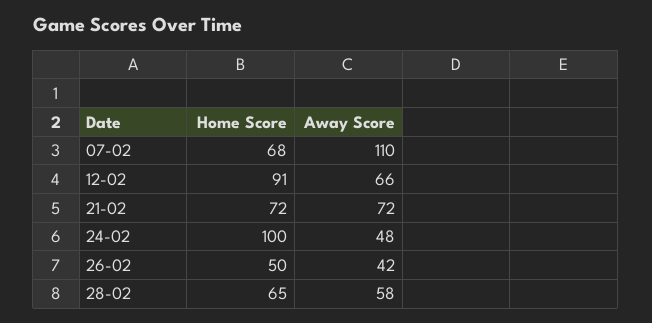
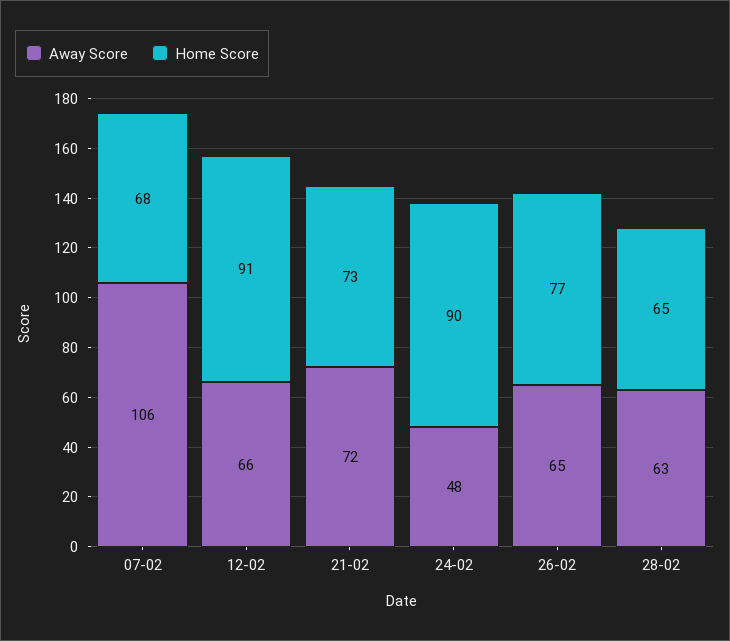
Away Score, 07-02: 110 -> 106
Home Score, 21-02: 72 -> 73
Home Score, 24-02: 100 -> 90
Home Score, 26-02: 50 -> 77
Away Score, 26-02: 42 -> 65
Away Score, 28-02: 58 -> 63

